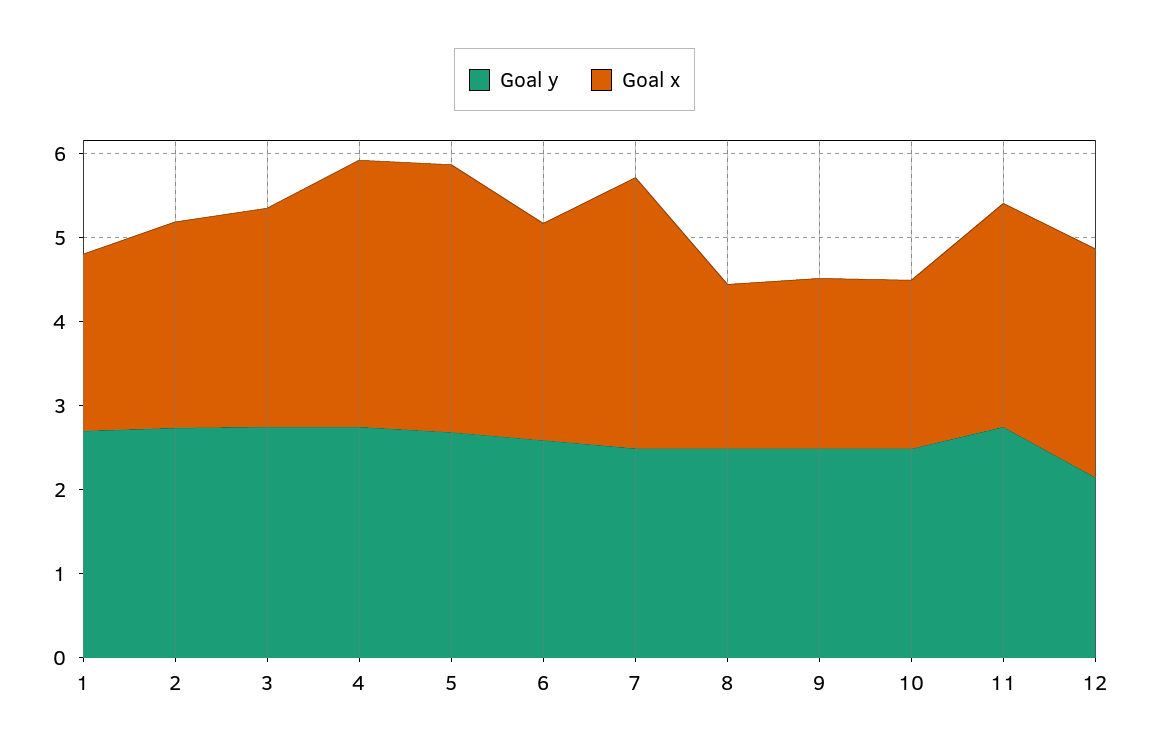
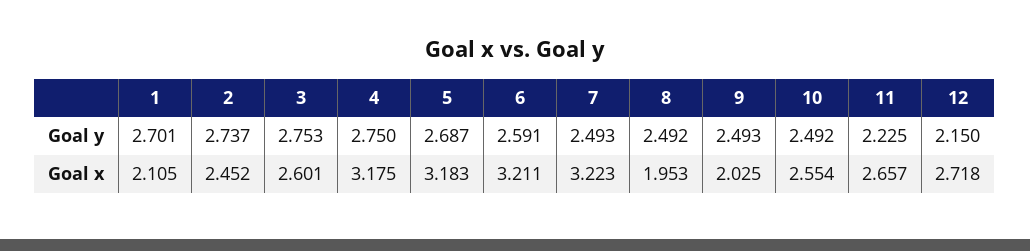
Goal x, 6: 2.6 -> 3.211
Goal x, 10: 2 -> 2.554
Goal y, 11: 2.8 -> 2.225

